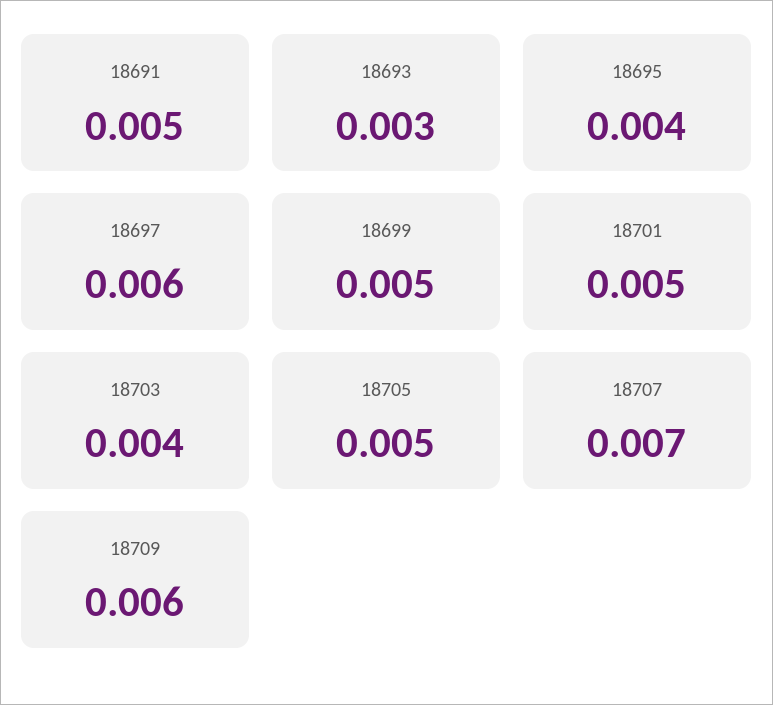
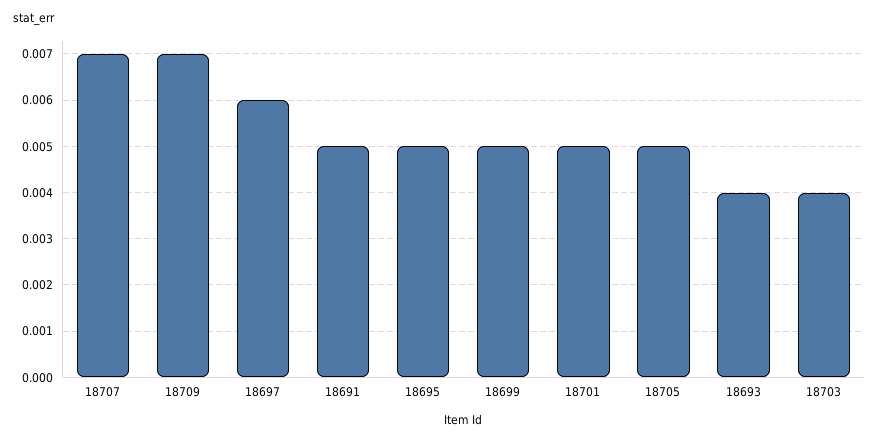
18693: 0.003 -> 0.004
18695: 0.004 -> 0.005
18709: 0.006 -> 0.007

